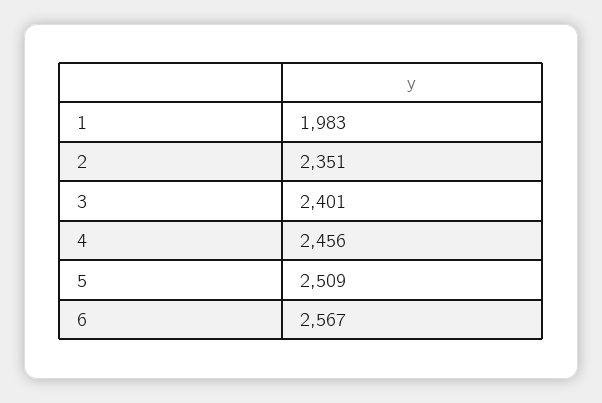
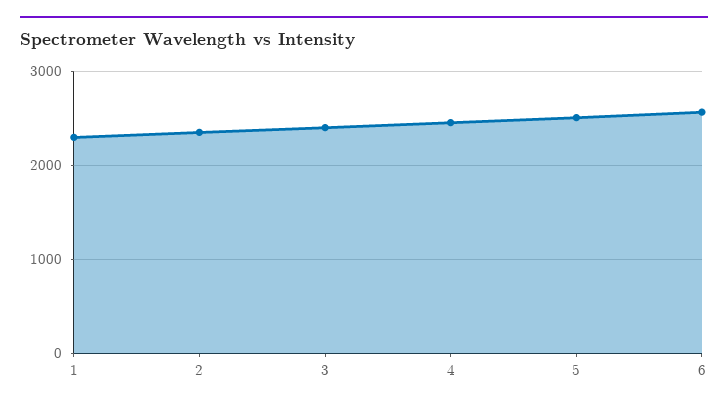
1: 1983 -> 2300

